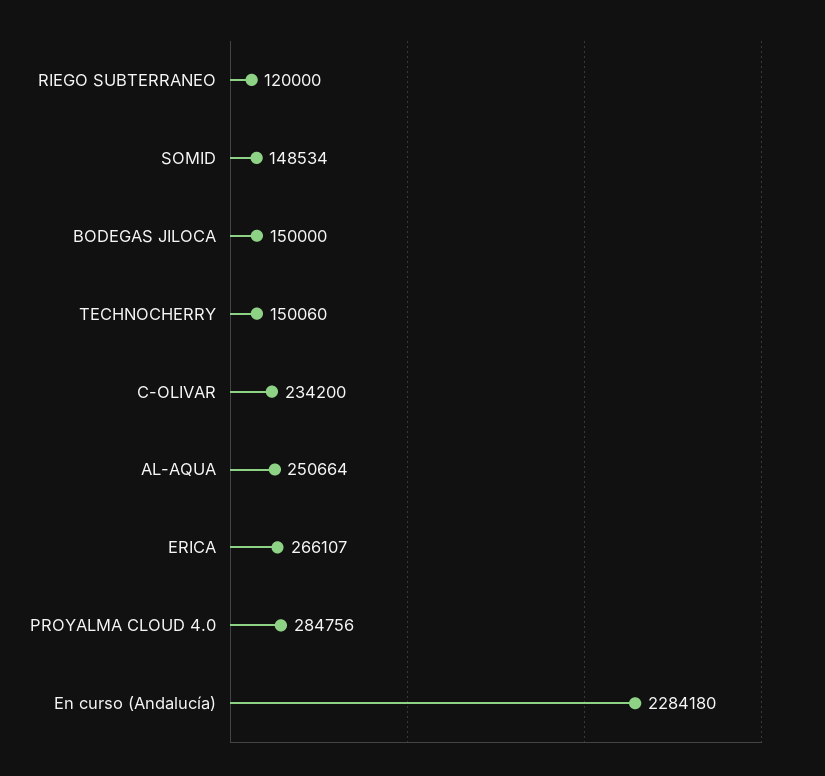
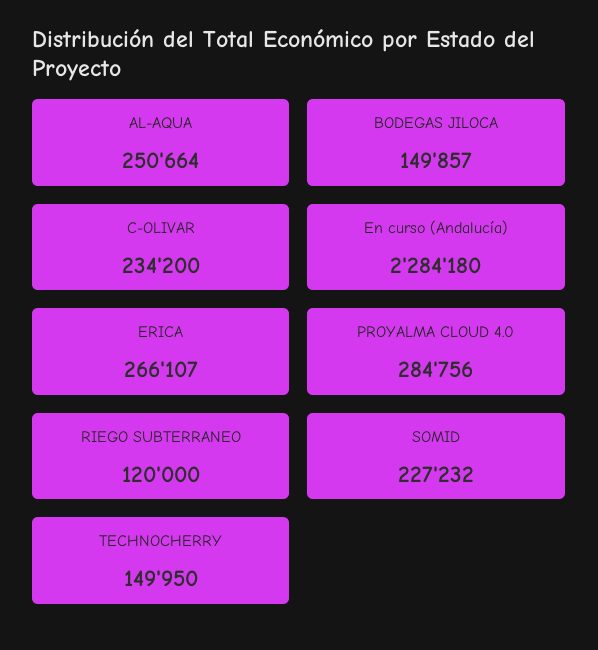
SOMID: 148534 -> 227232
BODEGAS JILOCA: 150000 -> 149857
TECHNOCHERRY: 150060 -> 149950

